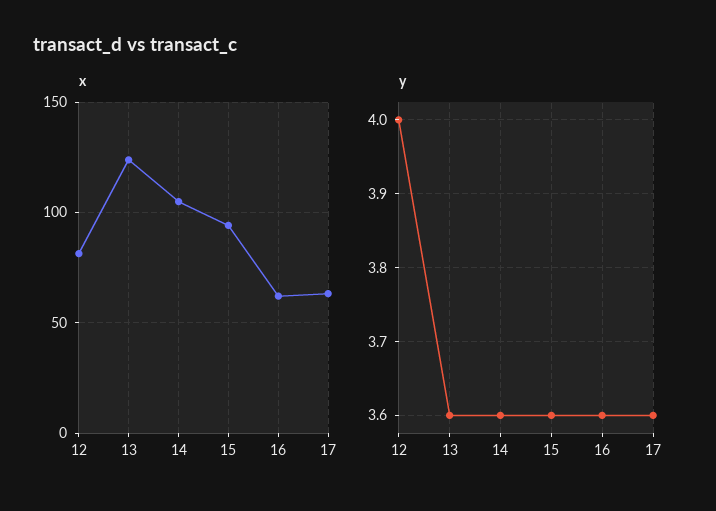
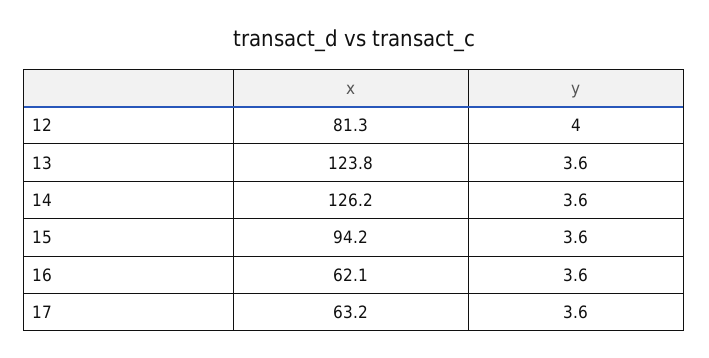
x, 14: 105 -> 126.2

